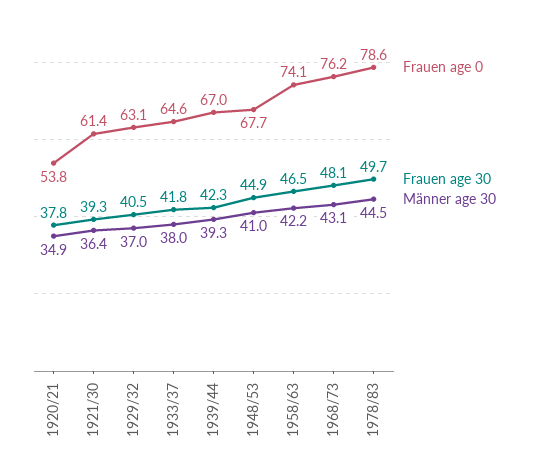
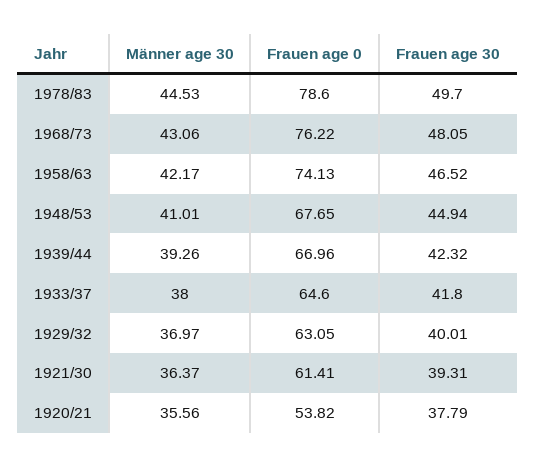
Männer age 30, 1920/21: 34.9 -> 35.56
Frauen age 30, 1929/32: 40.5 -> 40.01

